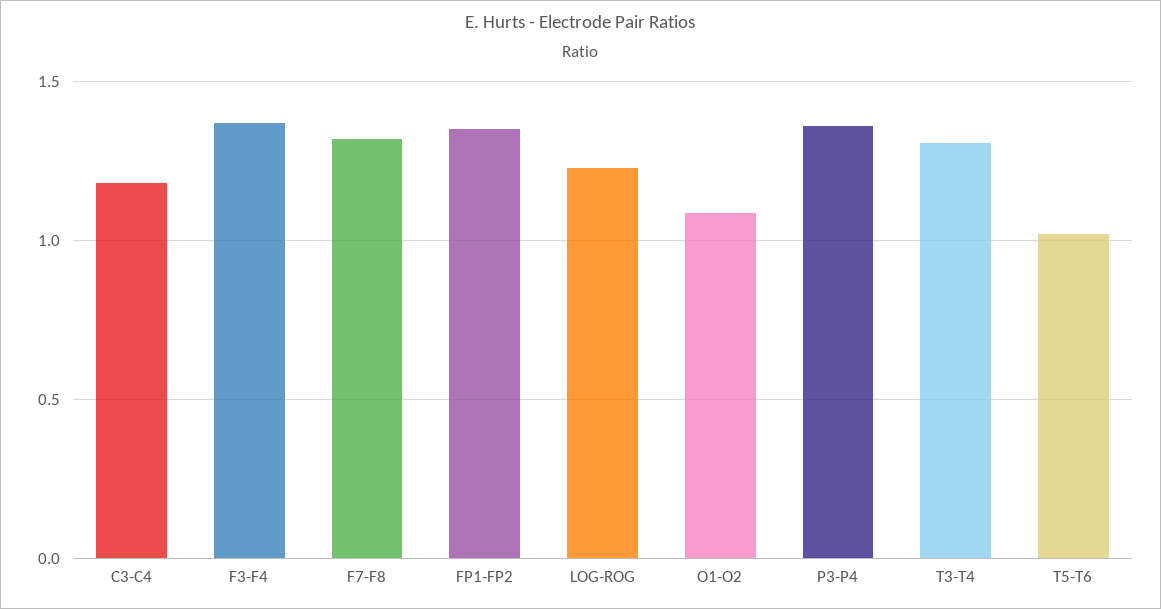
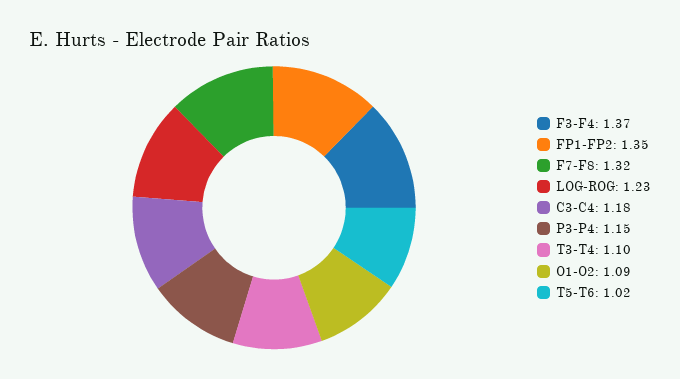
P3-P4: 1.35 -> 1.15
T3-T4: 1.3 -> 1.1

